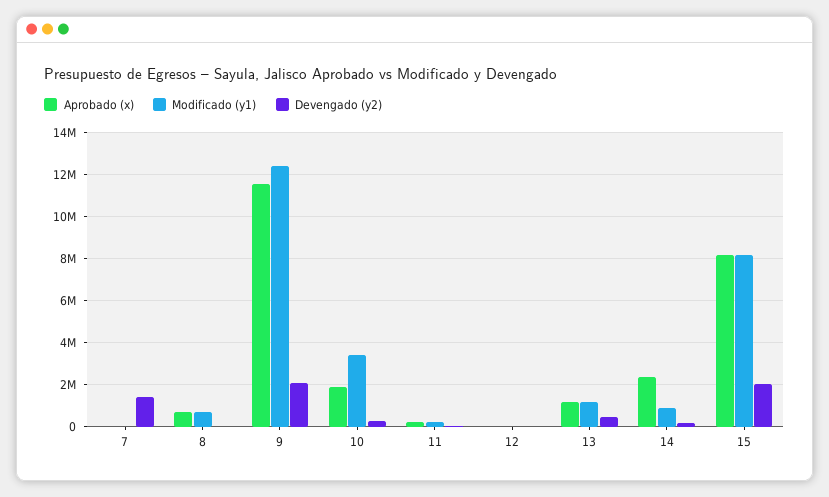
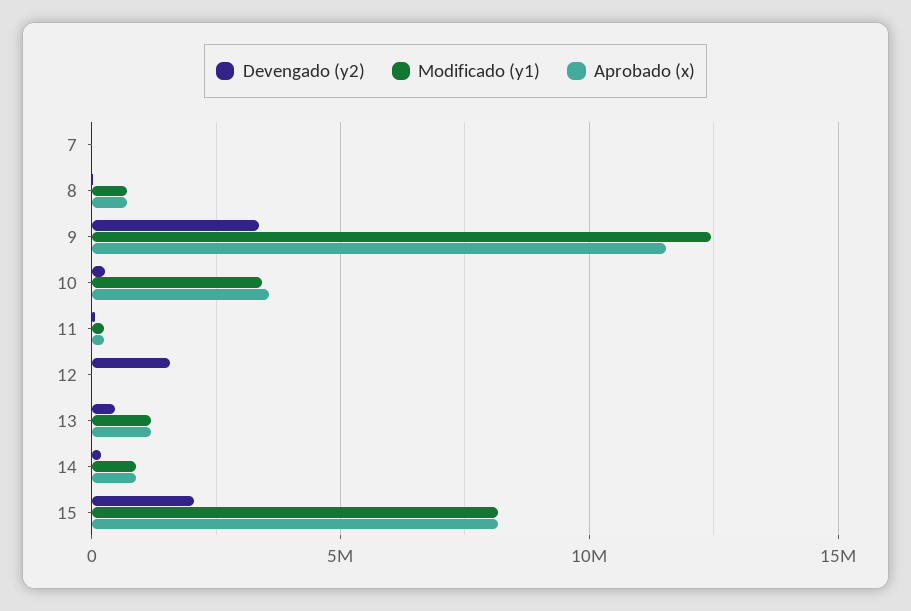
Devengado (y2), 7: 1500000 -> 0
Devengado (y2), 9: 2000000 -> 3500000
Aprobado (x), 10: 2000000 -> 3500000
Devengado (y2), 12: 0 -> 1500000
Aprobado (x), 14: 2500000 -> 1000000

